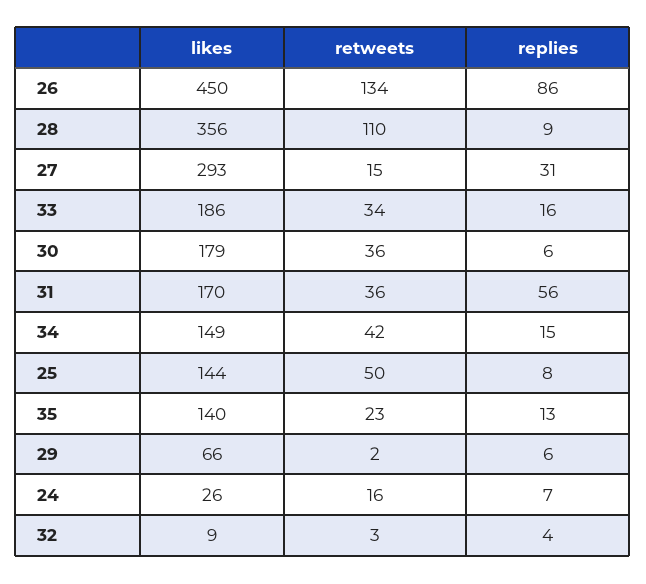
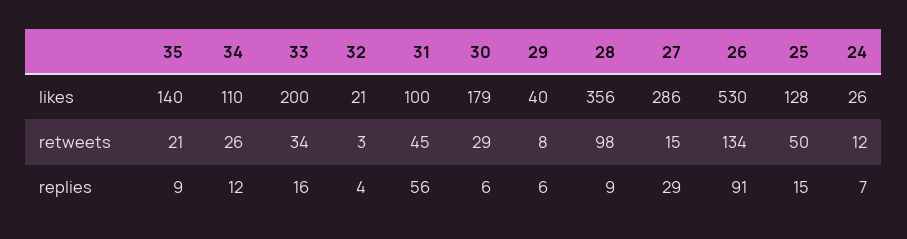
likes, 26: 450 -> 530
replies, 26: 86 -> 91
retweets, 28: 110 -> 98
likes, 27: 293 -> 286
replies, 27: 31 -> 29
likes, 33: 186 -> 200
retweets, 30: 36 -> 29
likes, 31: 170 -> 100
retweets, 31: 36 -> 45
likes, 34: 149 -> 110
retweets, 34: 42 -> 26
replies, 34: 15 -> 12
likes, 25: 144 -> 128
replies, 25: 8 -> 15
retweets, 35: 23 -> 21
replies, 35: 13 -> 9
likes, 29: 66 -> 40
retweets, 29: 2 -> 8
retweets, 24: 16 -> 12
likes, 32: 9 -> 21

